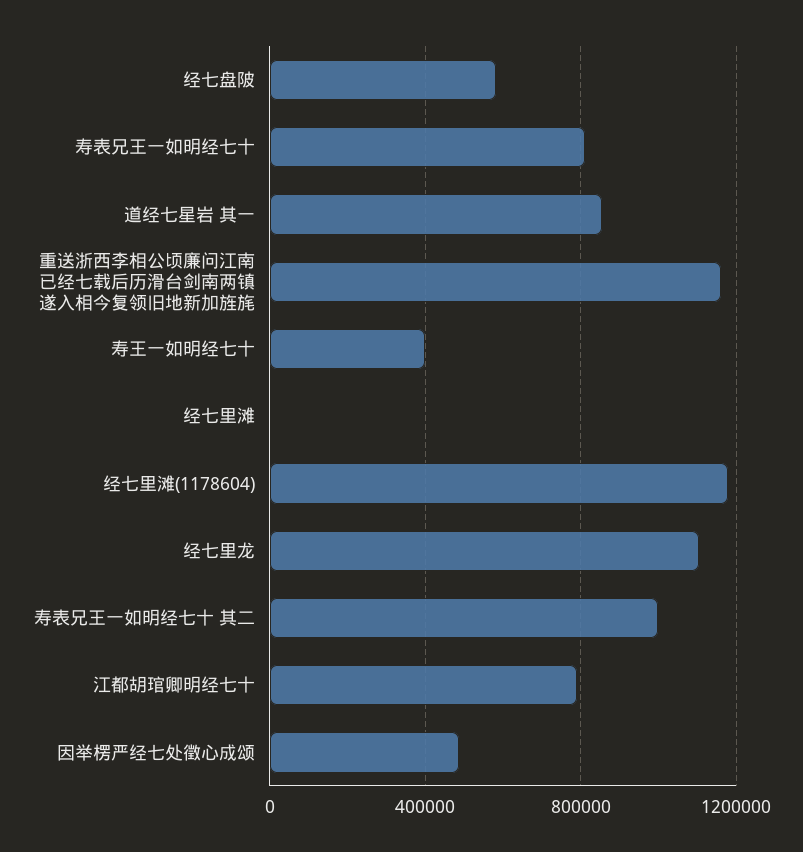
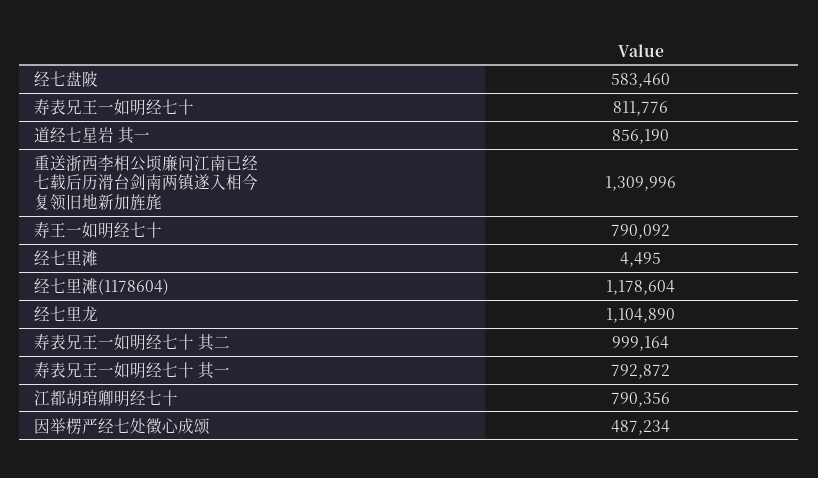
重送浙西李相公顷廉问江南已经七载后历滑台剑南两镇遂入相今复领旧地新加旌旄: 1150000 -> 1309996
寿王一如明经七十: 400000 -> 790092
寿表兄王一如明经七十 其一: none -> 792872

